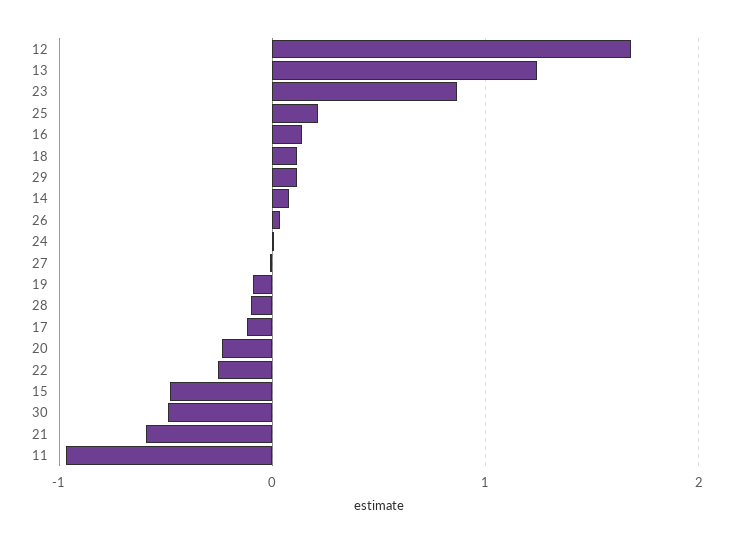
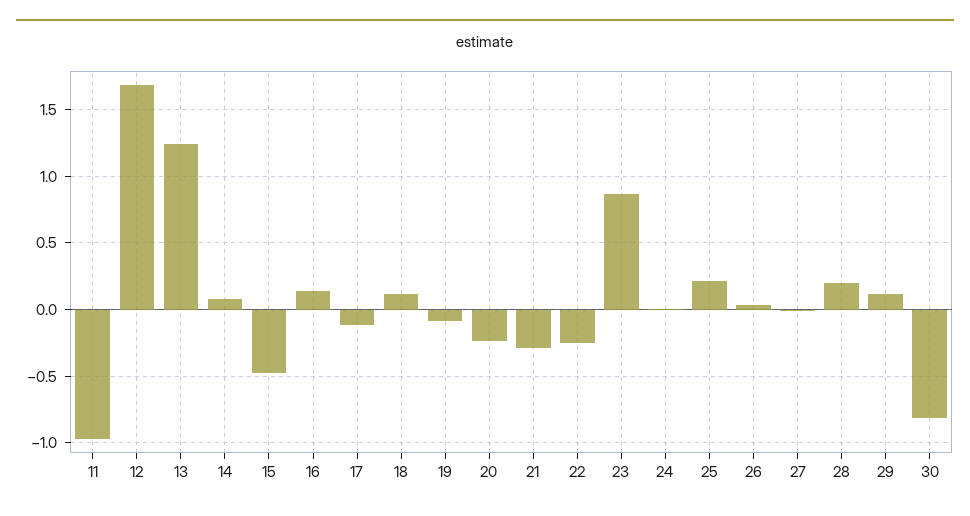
28: -0.1 -> 0.2
30: -0.5 -> -0.8
21: -0.6 -> -0.3

